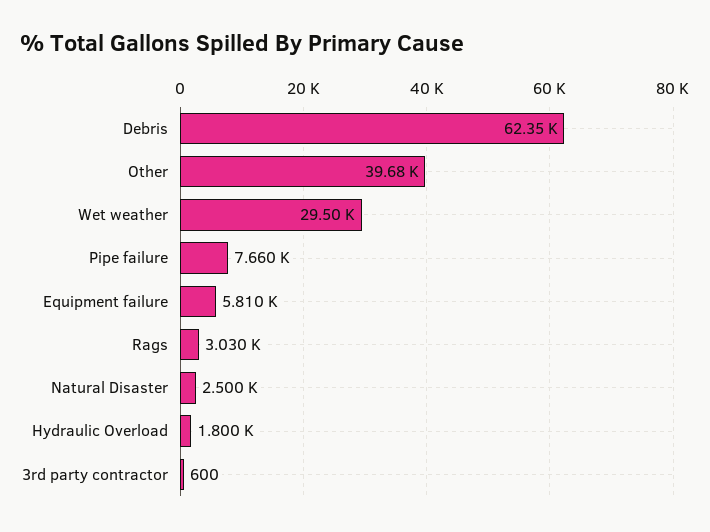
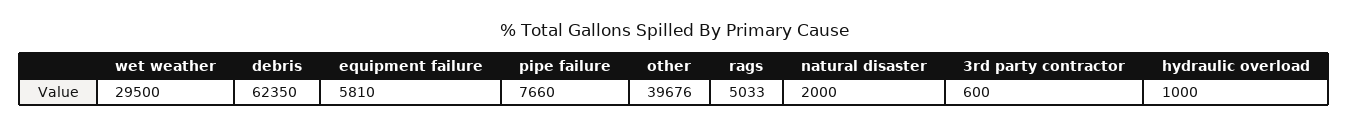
Rags: 3030 -> 5033
Natural Disaster: 2500 -> 2000
Hydraulic Overload: 1800 -> 1000

